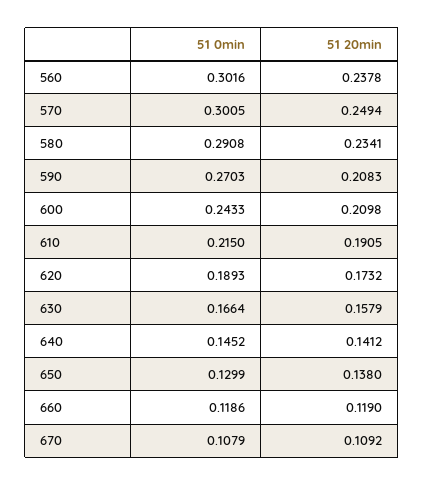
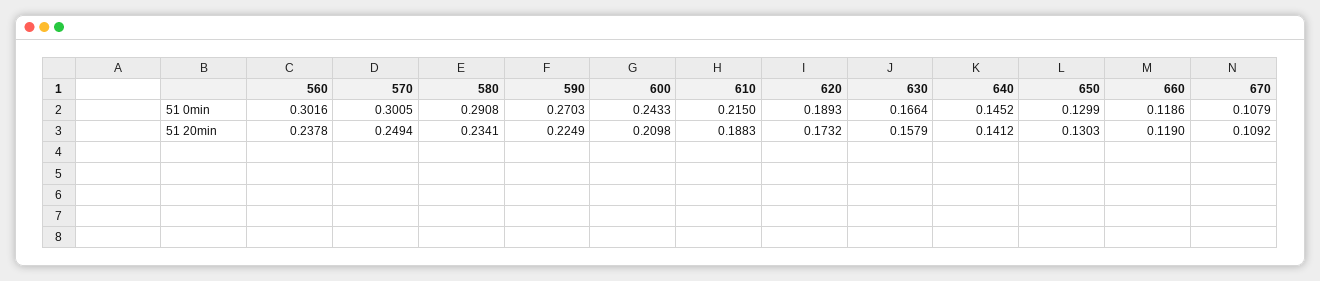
51 20min, 590: 0.2083 -> 0.2249
51 20min, 610: 0.1905 -> 0.1883
51 20min, 650: 0.138 -> 0.1303

